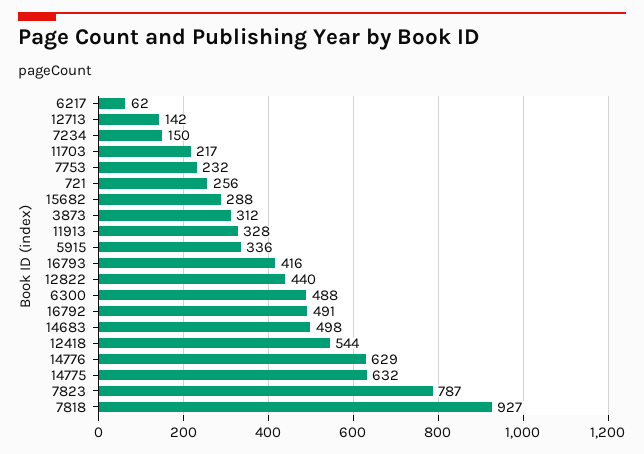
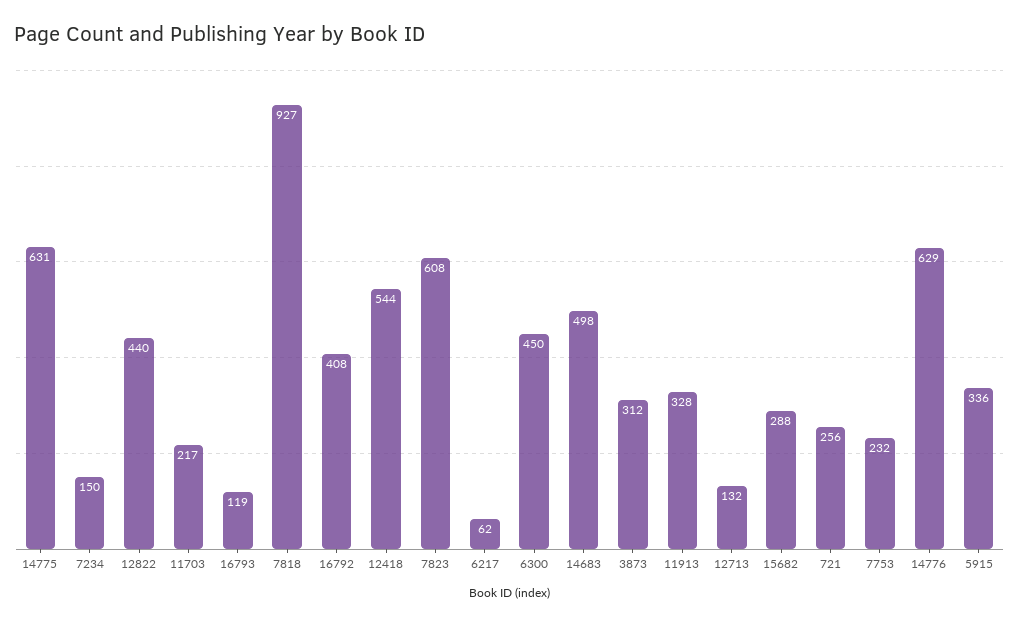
12713: 142 -> 132
16793: 416 -> 119
6300: 488 -> 450
16792: 491 -> 408
14775: 632 -> 631
7823: 787 -> 608

